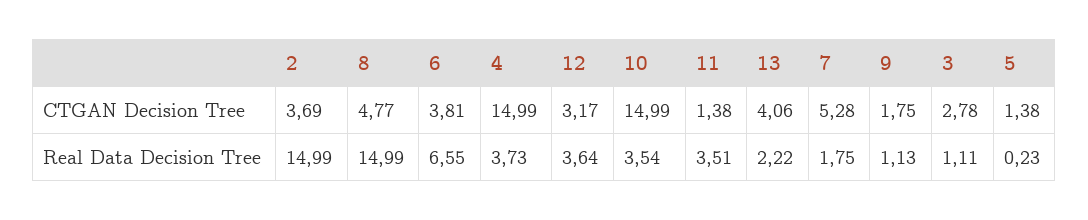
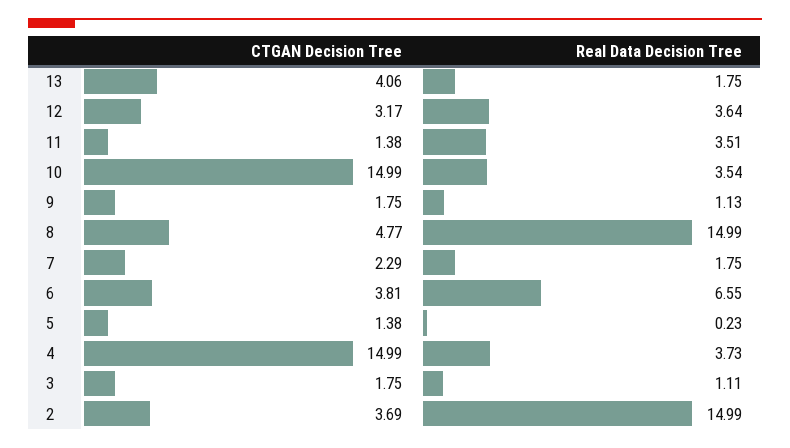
7, CTGAN Decision Tree: 5.28 -> 2.29
3, CTGAN Decision Tree: 2.78 -> 1.75
13, Real Data Decision Tree: 2.22 -> 1.75

